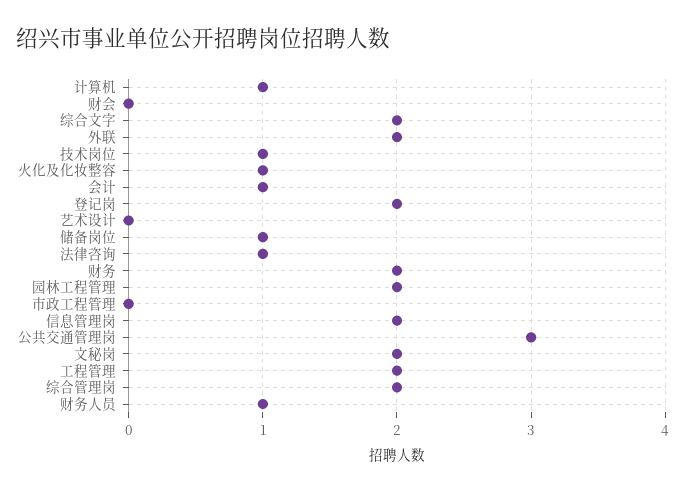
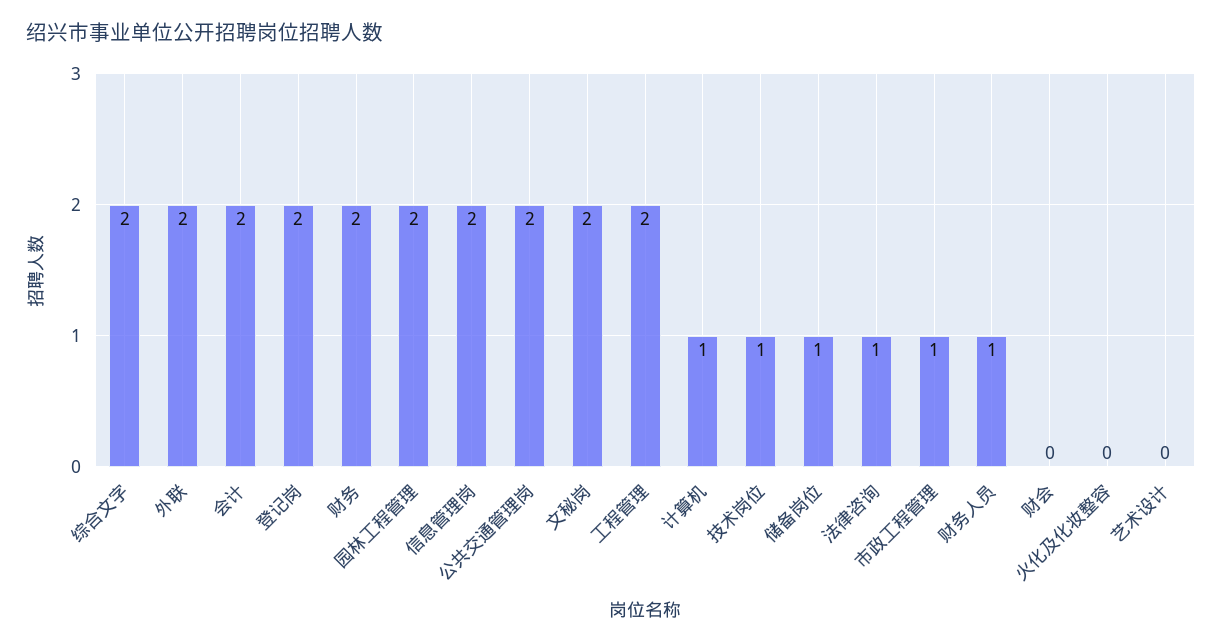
火化及化妆整容: 1 -> 0
会计: 1 -> 2
市政工程管理: 0 -> 1
公共交通管理岗: 3 -> 2
综合管理岗: 2 -> none

